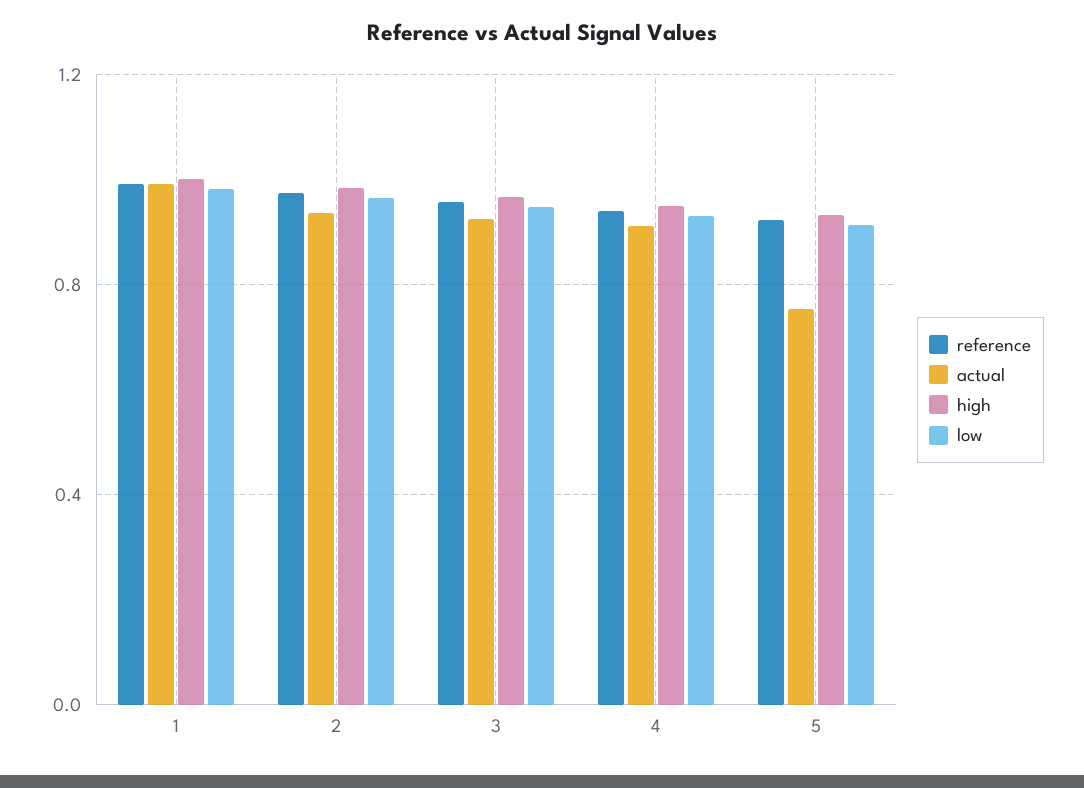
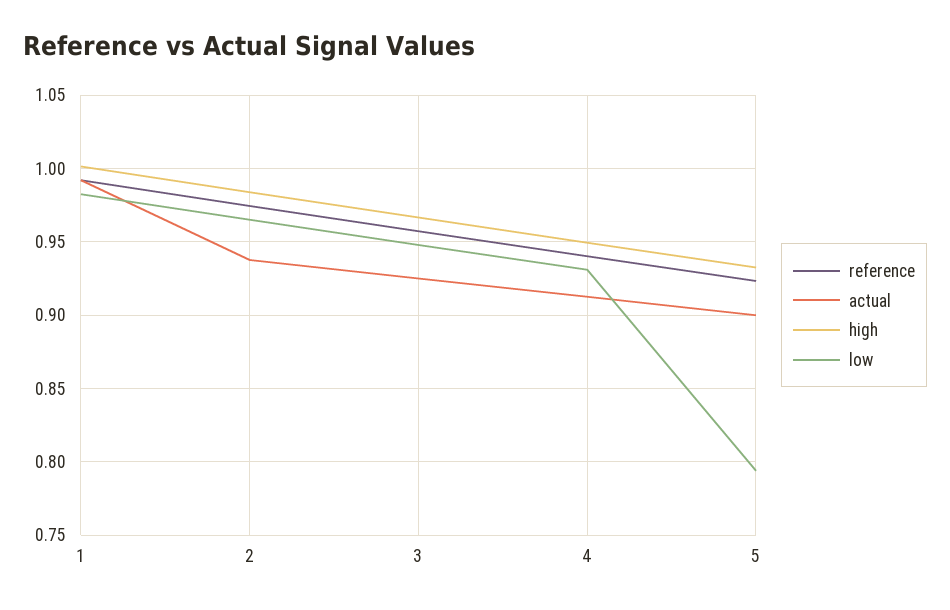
actual, 5: 0.75 -> 0.9
low, 5: 0.9 -> 0.795

